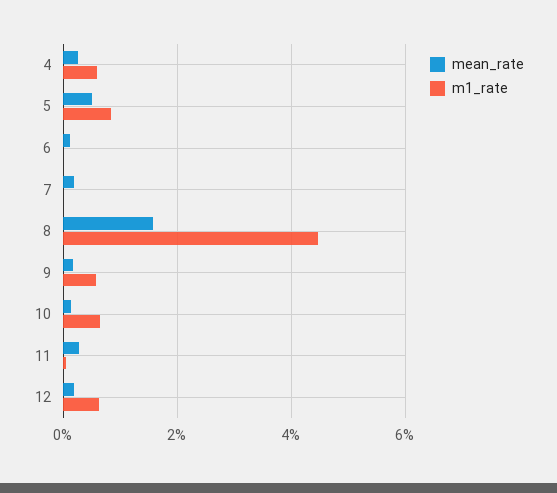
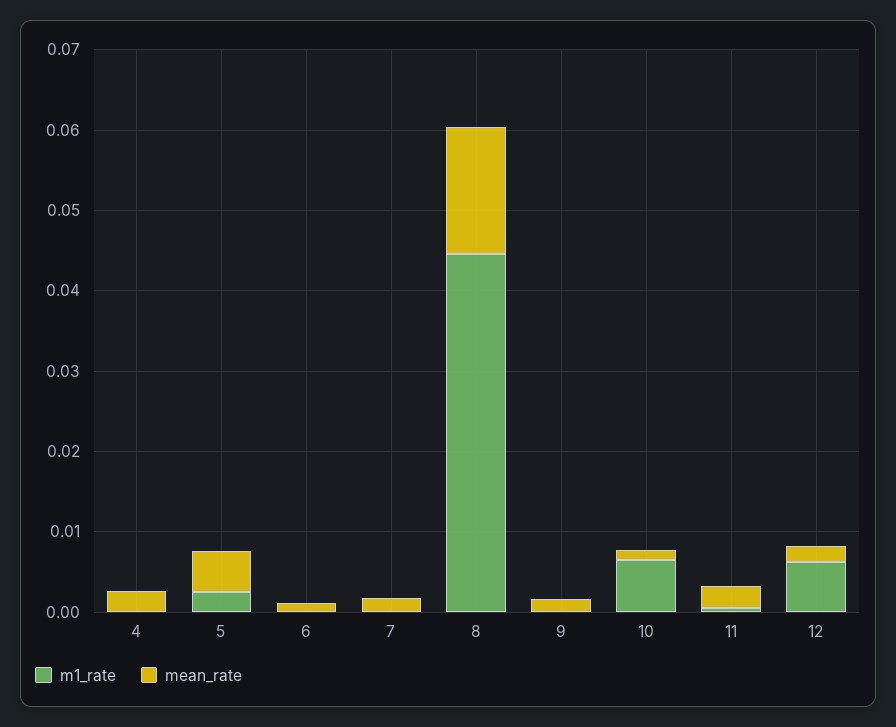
m1_rate, 4: 0.006 -> 0
m1_rate, 5: 0.008 -> 0.002
m1_rate, 9: 0.006 -> 0

